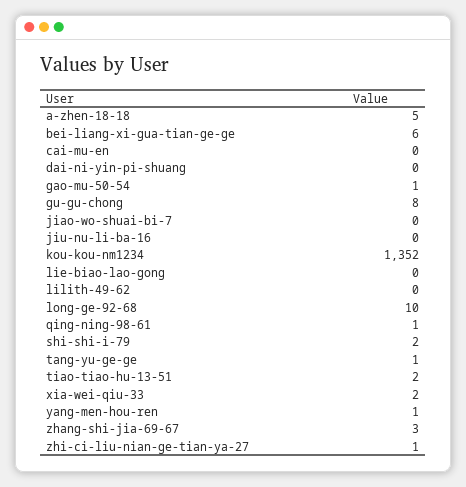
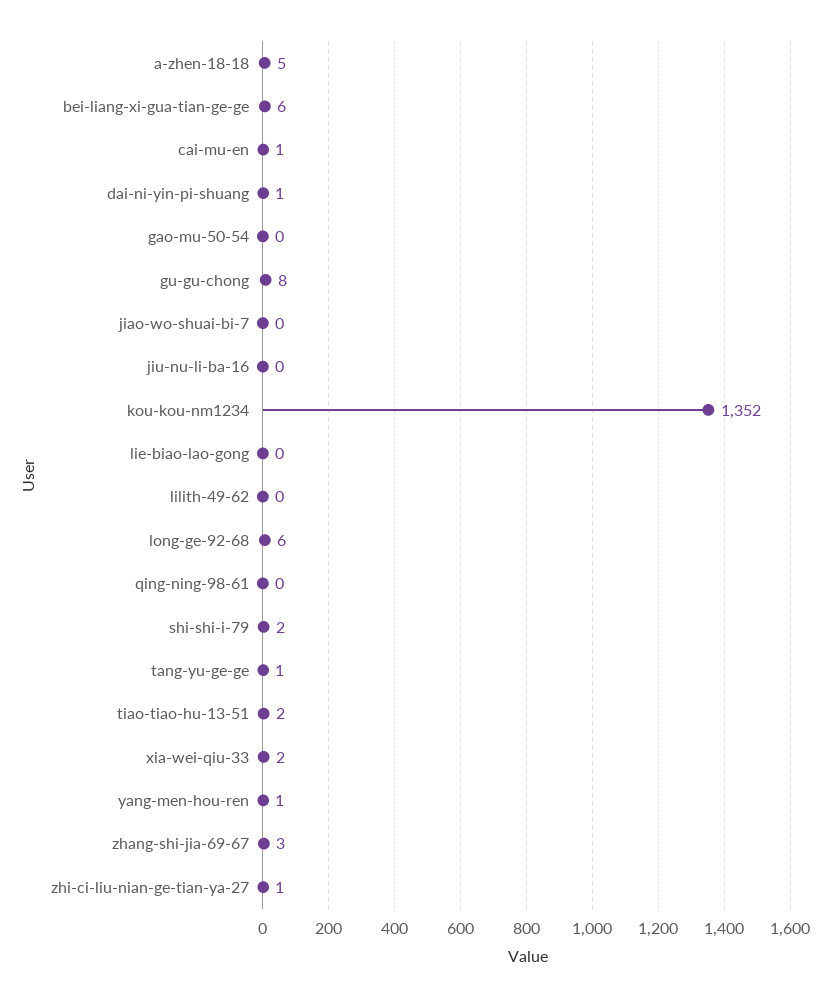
cai-mu-en: 0 -> 1
dai-ni-yin-pi-shuang: 0 -> 1
gao-mu-50-54: 1 -> 0
long-ge-92-68: 10 -> 6
qing-ning-98-61: 1 -> 0

